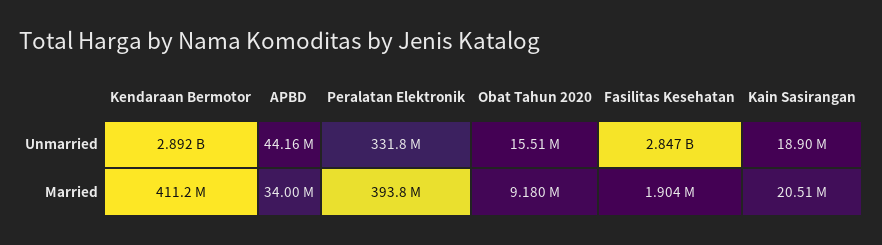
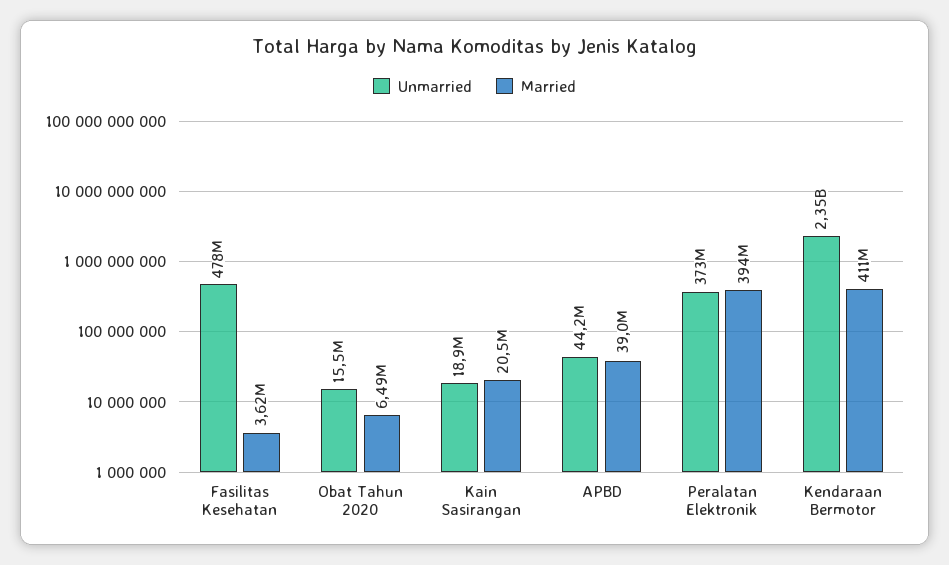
Unmarried, Kendaraan Bermotor: 2892000000 -> 2350000000
Unmarried, Peralatan Elektronik: 331800000 -> 373000000
Unmarried, Fasilitas Kesehatan: 2847000000 -> 478000000
Married, APBD: 34000000 -> 39000000
Married, Obat Tahun 2020: 9180000 -> 6490000
Married, Fasilitas Kesehatan: 1904000 -> 3620000

